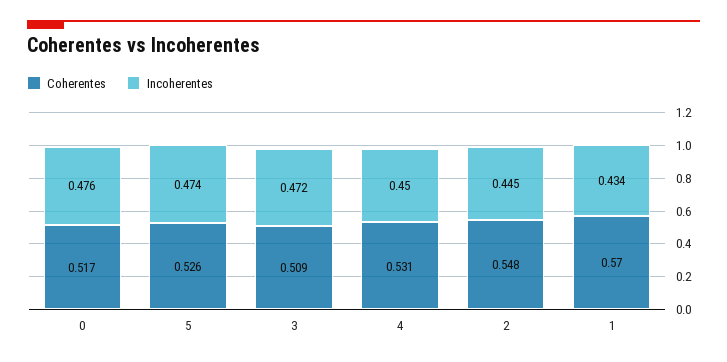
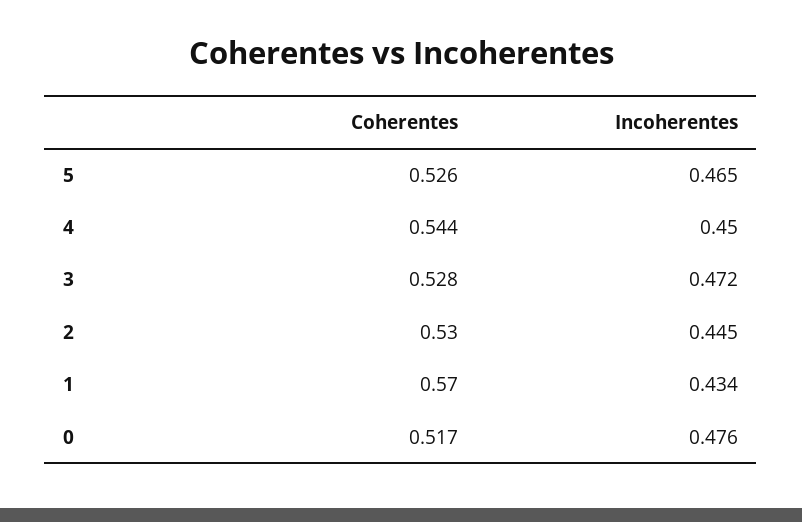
Incoherentes, 5: 0.474 -> 0.465
Coherentes, 3: 0.509 -> 0.528
Coherentes, 4: 0.531 -> 0.544
Coherentes, 2: 0.548 -> 0.53

